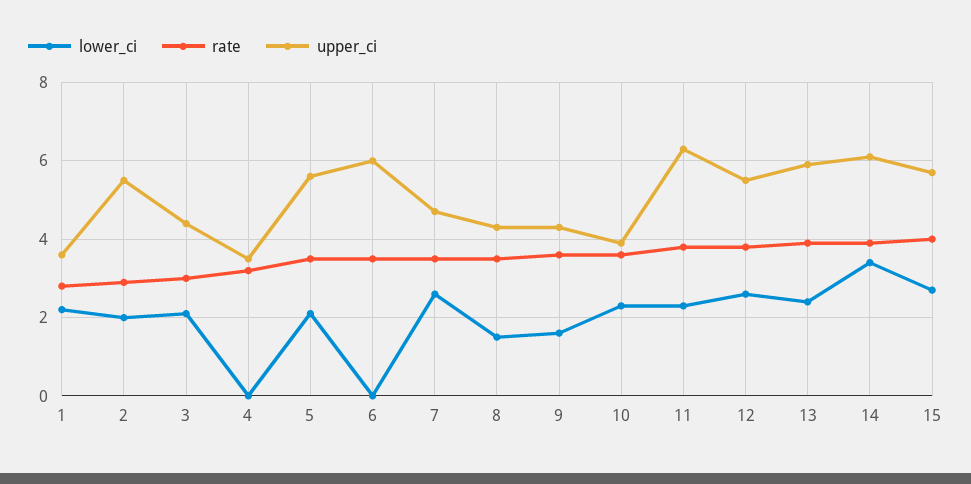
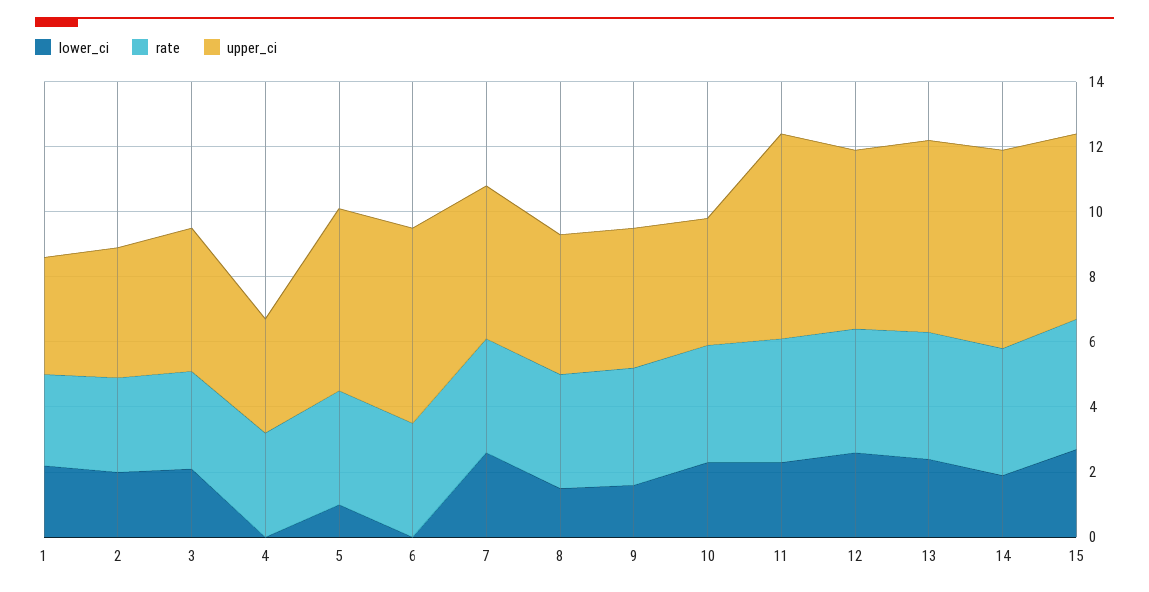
upper_ci, 2: 5.5 -> 4
lower_ci, 5: 2 -> 1
lower_ci, 14: 3.5 -> 2

